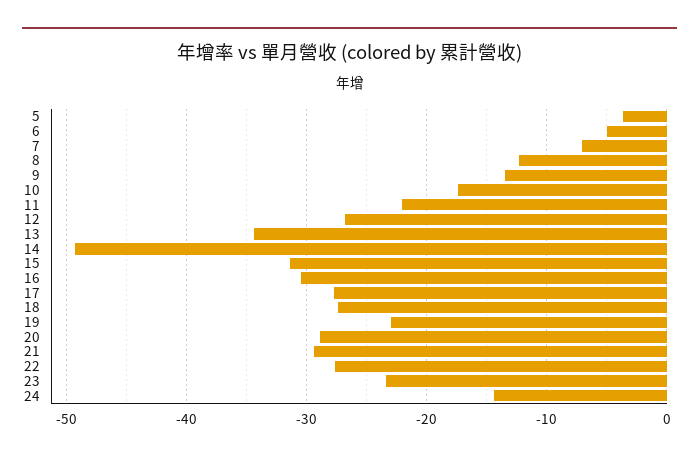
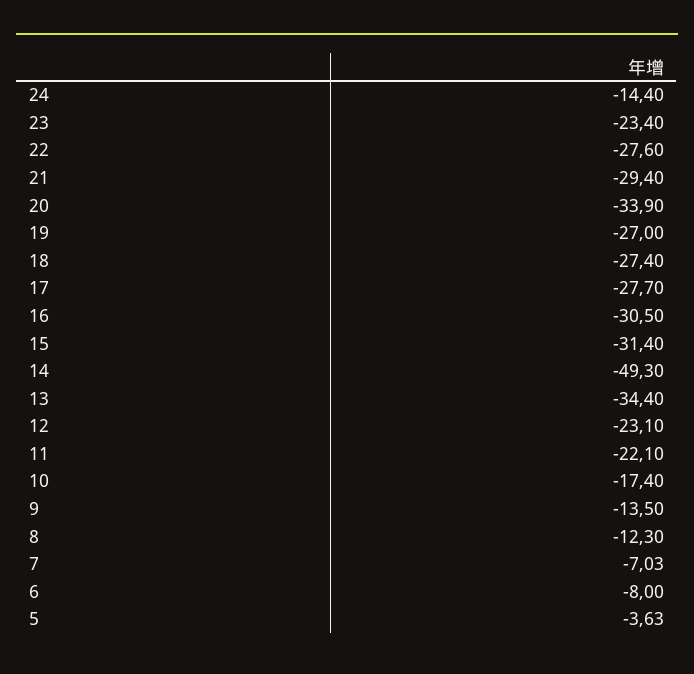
6: -5 -> -8
12: -27 -> -23.1
19: -23 -> -27
20: -29 -> -33.9

